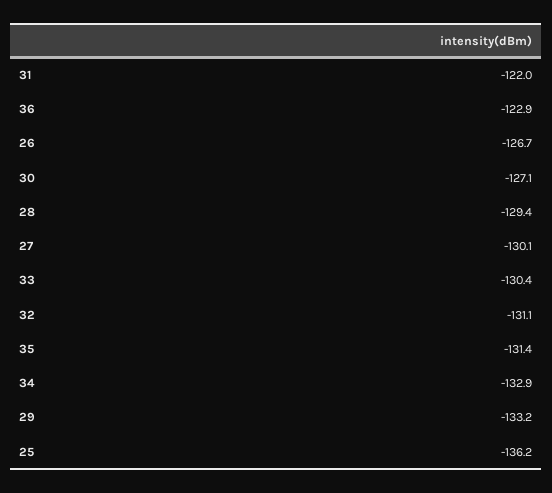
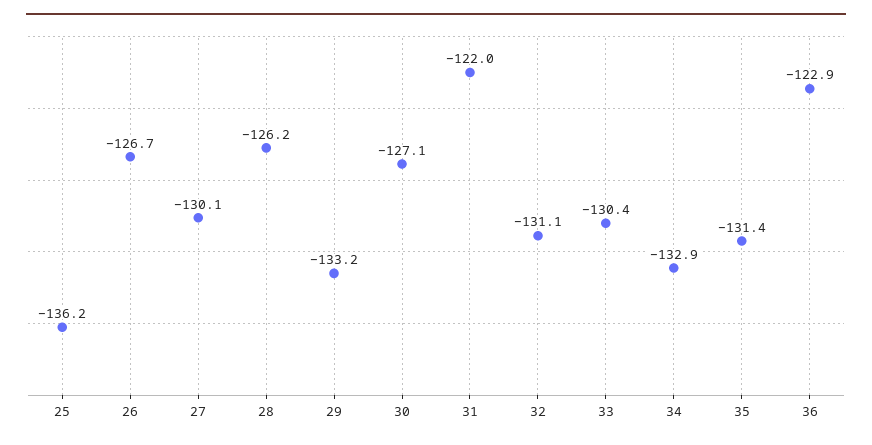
28: -129.4 -> -126.2

